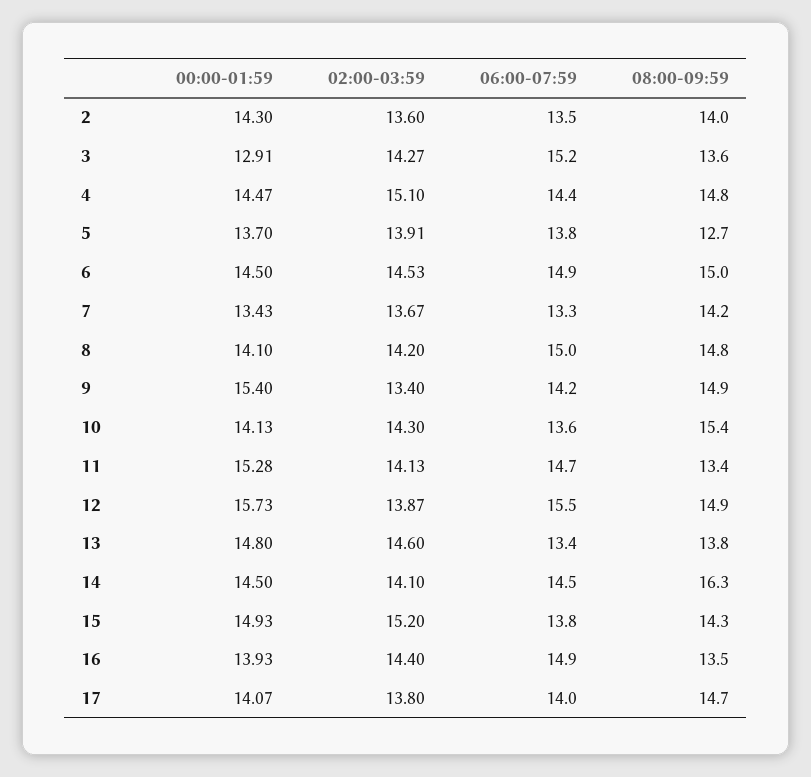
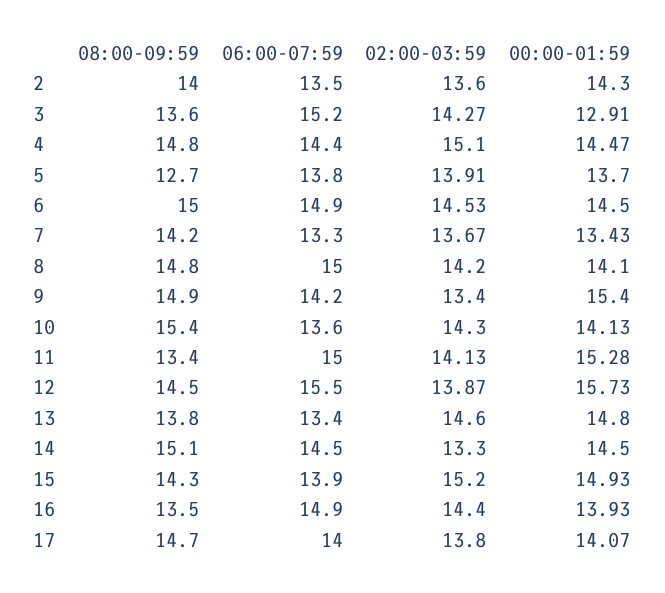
06:00-07:59, 11: 14.7 -> 15
08:00-09:59, 12: 14.9 -> 14.5
02:00-03:59, 14: 14.1 -> 13.3
08:00-09:59, 14: 16.3 -> 15.1
06:00-07:59, 15: 13.8 -> 13.9

